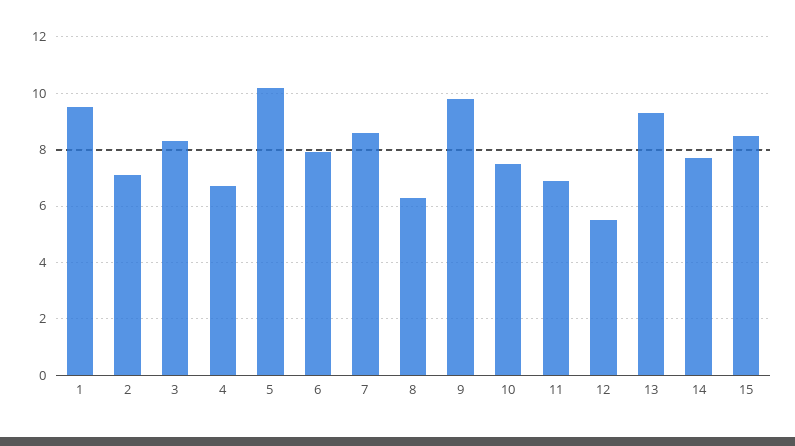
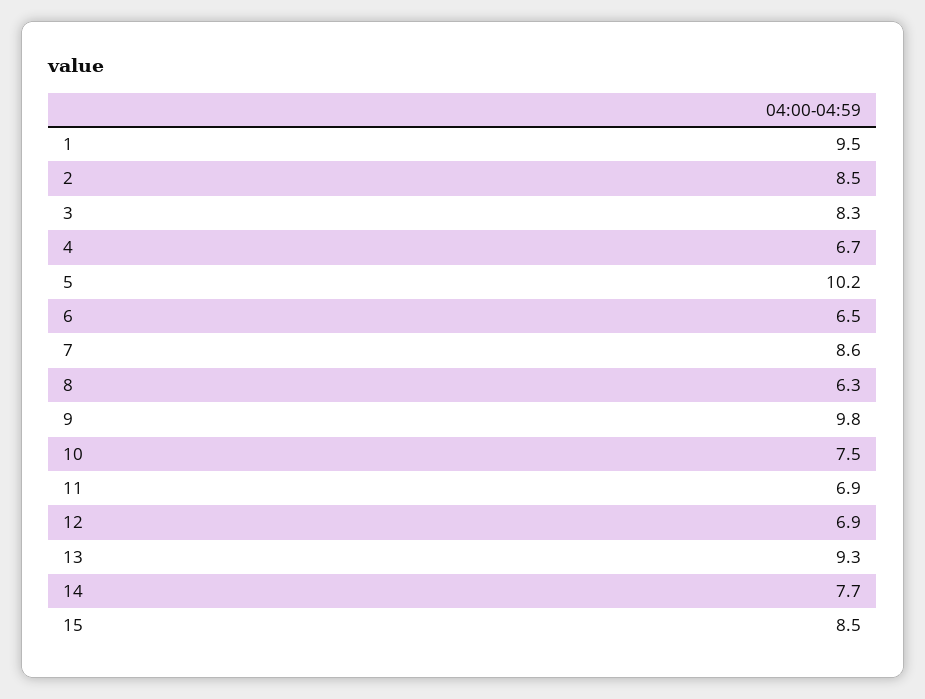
2: 7 -> 8.5
6: 8 -> 6.5
12: 5.5 -> 6.9

